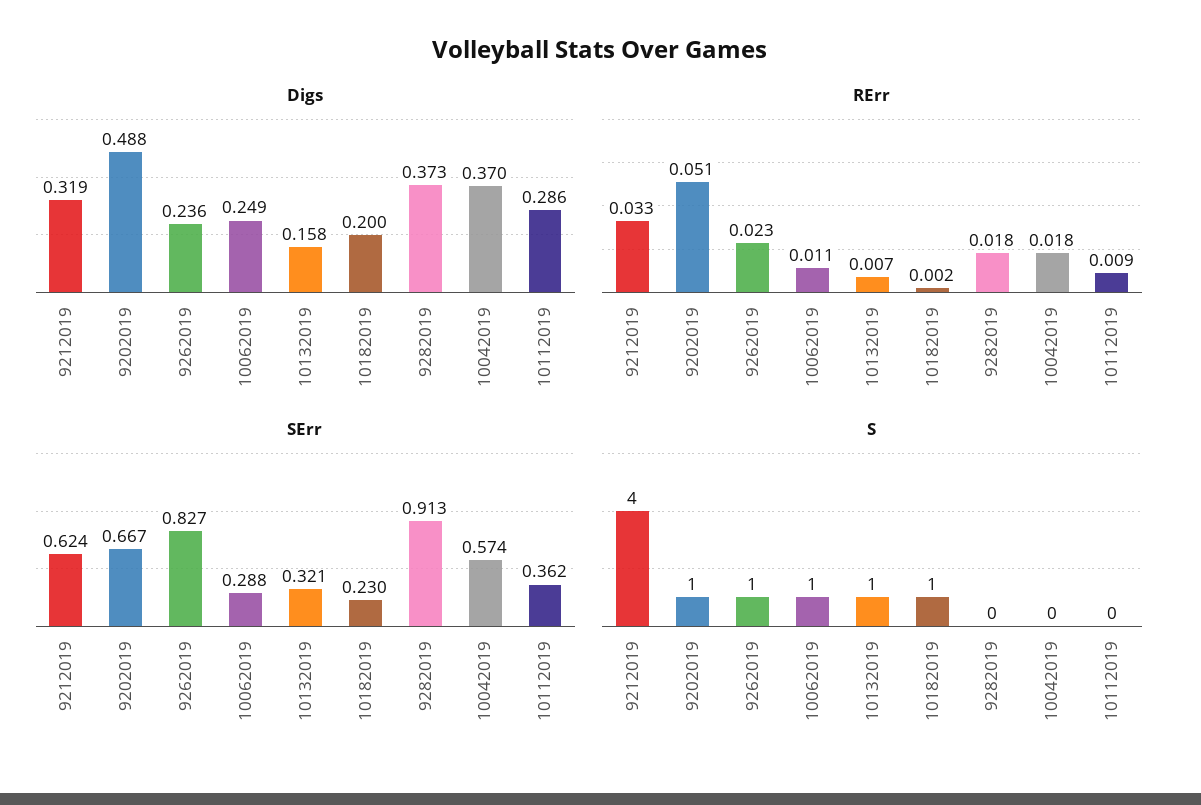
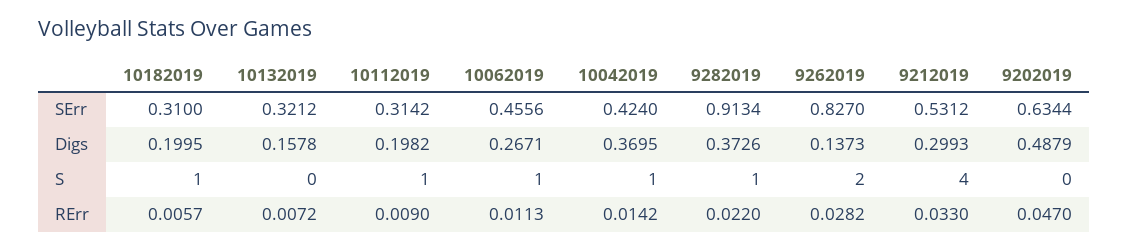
Digs, 9212019: 0.319 -> 0.2993
Digs, 9262019: 0.236 -> 0.1373
Digs, 10062019: 0.249 -> 0.2671
Digs, 10112019: 0.286 -> 0.1982
RErr, 9202019: 0.051 -> 0.047
RErr, 9262019: 0.023 -> 0.0282
RErr, 10182019: 0.002 -> 0.0057
RErr, 9282019: 0.018 -> 0.022
RErr, 10042019: 0.018 -> 0.0142
SErr, 9212019: 0.624 -> 0.5312
SErr, 9202019: 0.667 -> 0.6344
SErr, 10062019: 0.288 -> 0.4556
SErr, 10182019: 0.23 -> 0.31
SErr, 10042019: 0.574 -> 0.424
SErr, 10112019: 0.362 -> 0.3142
S, 9202019: 1 -> 0
S, 9262019: 1 -> 2
S, 10132019: 1 -> 0
S, 9282019: 0 -> 1
S, 10042019: 0 -> 1
S, 10112019: 0 -> 1

